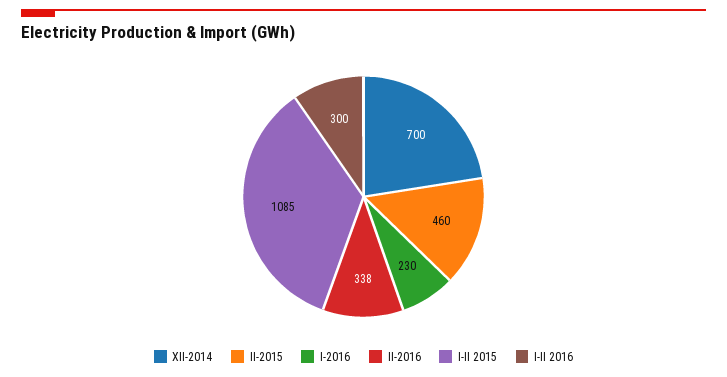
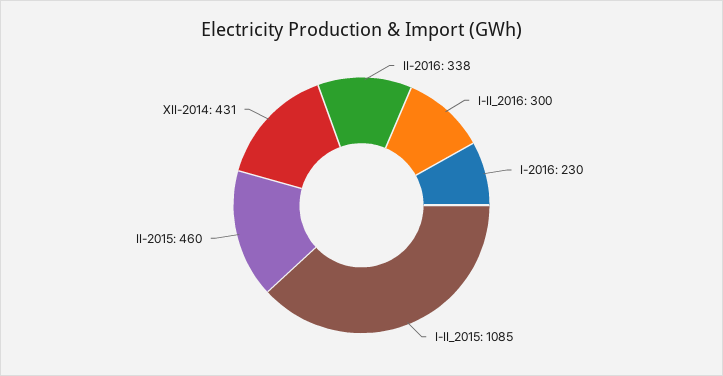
XII-2014: 700 -> 431

